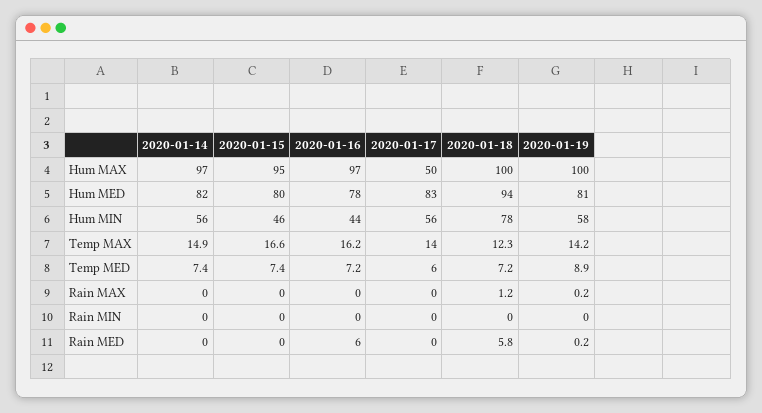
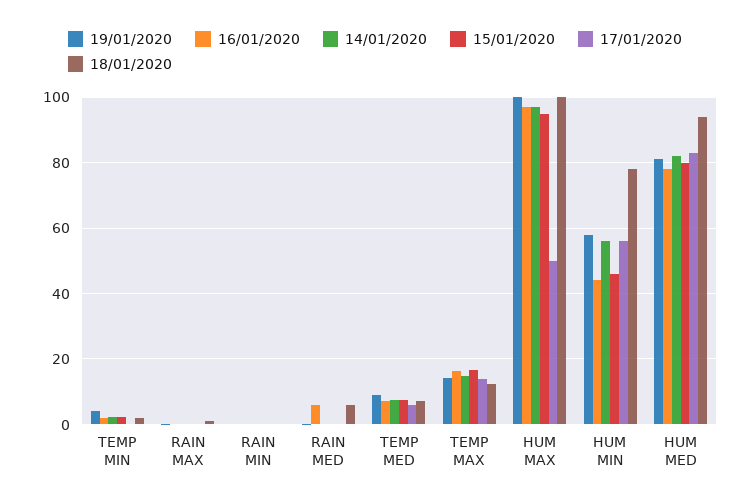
2020-01-19, TEMP MIN: none -> 4
2020-01-16, TEMP MIN: none -> 2
2020-01-14, TEMP MIN: none -> 2
2020-01-15, TEMP MIN: none -> 2
2020-01-17, TEMP MIN: none -> 0
2020-01-18, TEMP MIN: none -> 2

